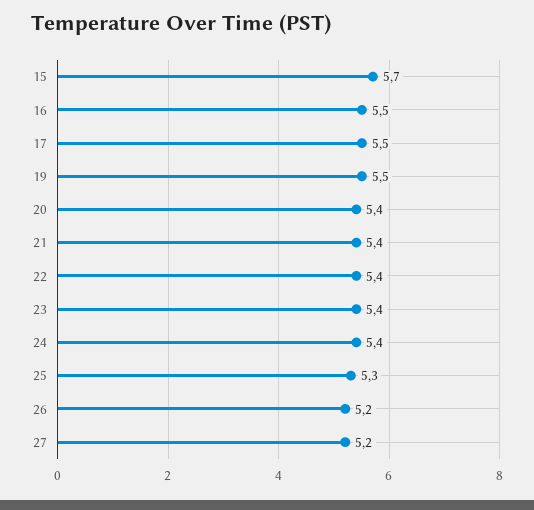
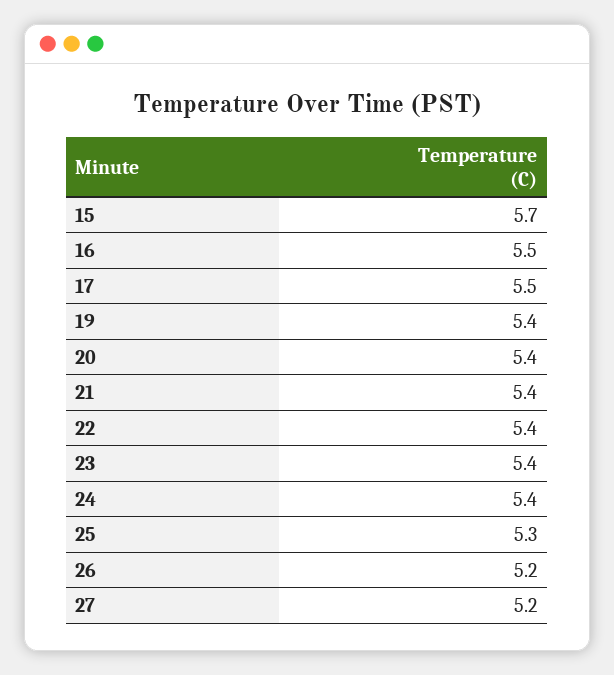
19: 5.5 -> 5.4

